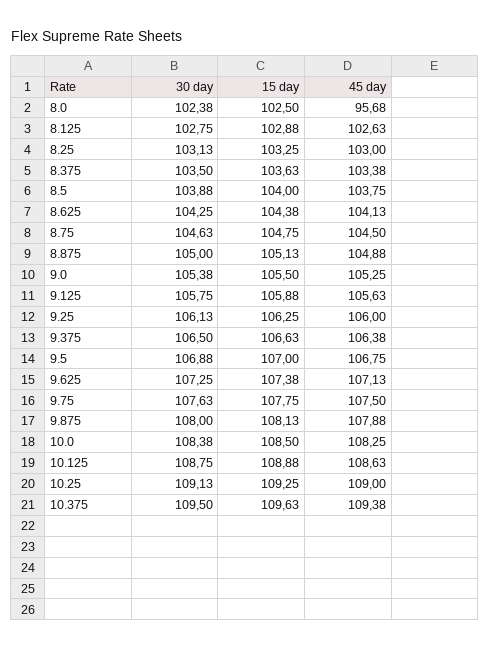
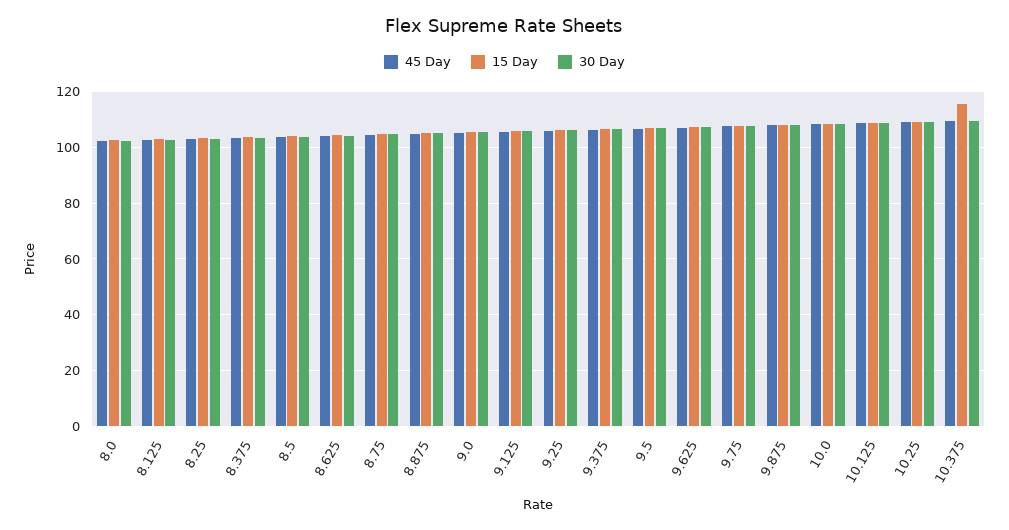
45 day, 8.0: 95.68 -> 102.5
15 day, 10.375: 109.63 -> 115

